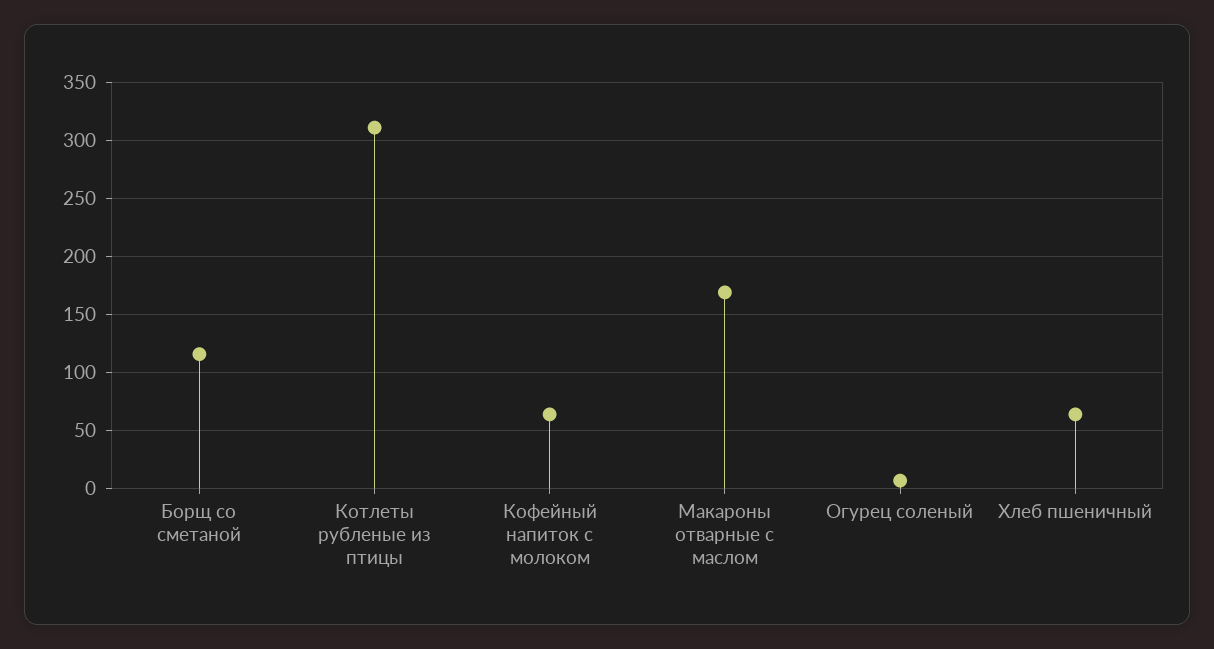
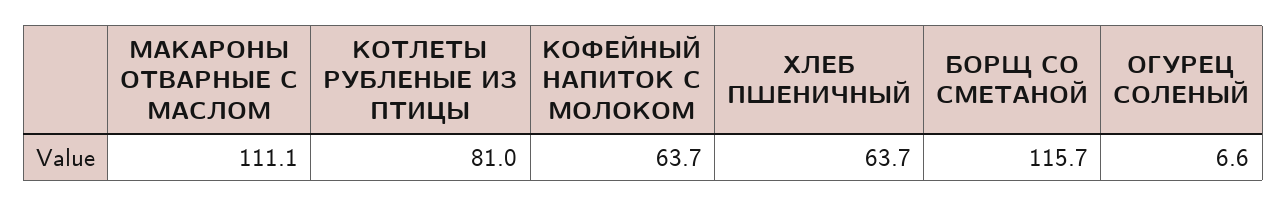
Котлеты рубленые из птицы: 310 -> 81
Макароны отварные с маслом: 170 -> 111.1

